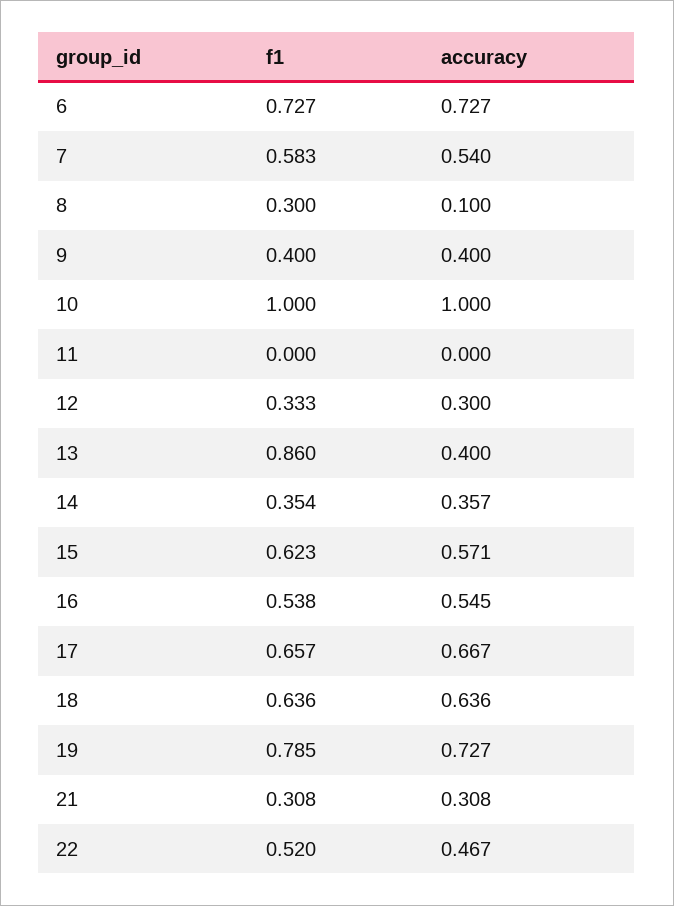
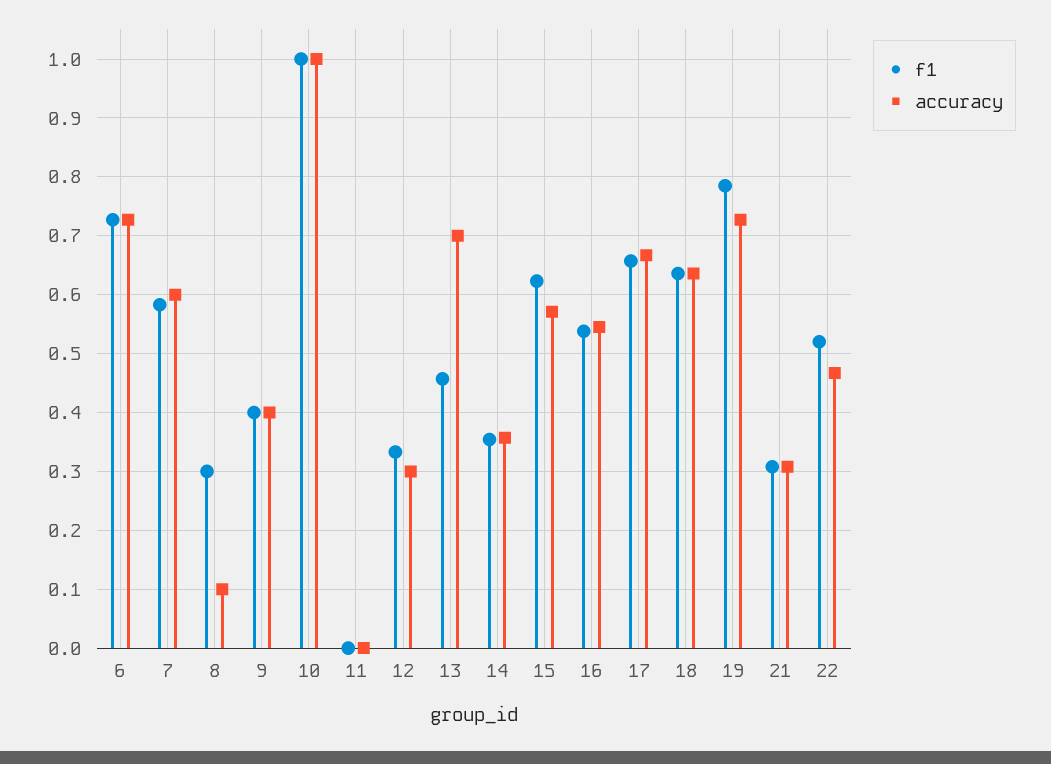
accuracy, 7: 0.54 -> 0.6
f1, 13: 0.86 -> 0.46
accuracy, 13: 0.4 -> 0.7

